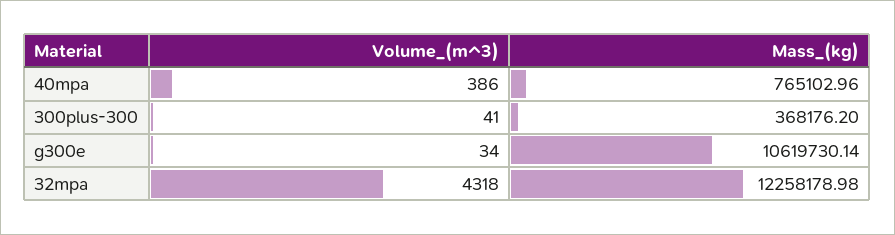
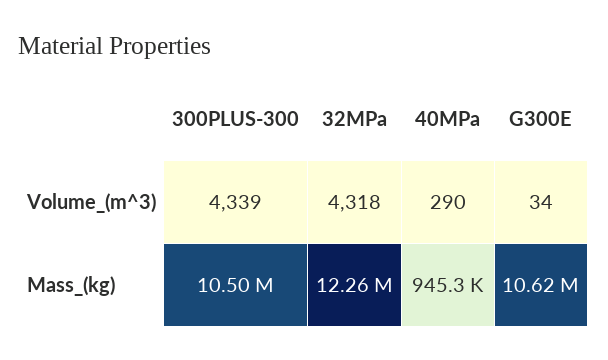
Volume_(m^3), 40mpa: 386 -> 290
Mass_(kg), 40mpa: 765102.96 -> 945300
Volume_(m^3), 300plus-300: 41 -> 4339
Mass_(kg), 300plus-300: 368176.2 -> 10500000

